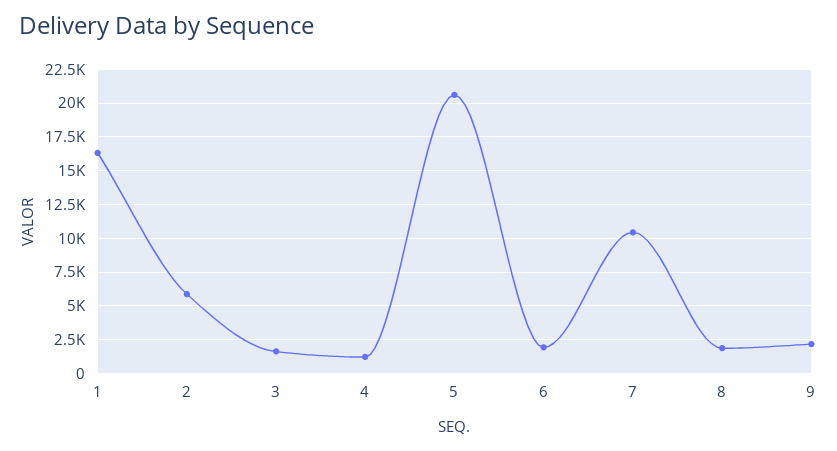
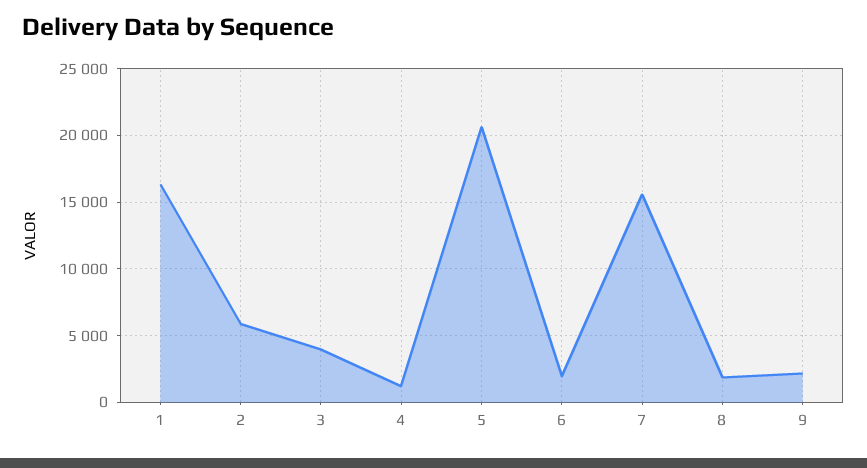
3: 1500 -> 4000
7: 10500 -> 15500

